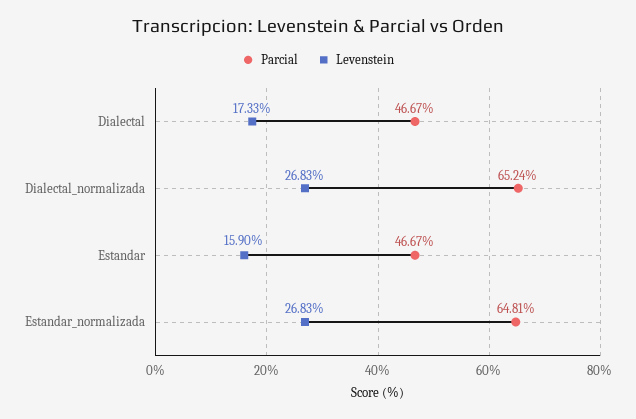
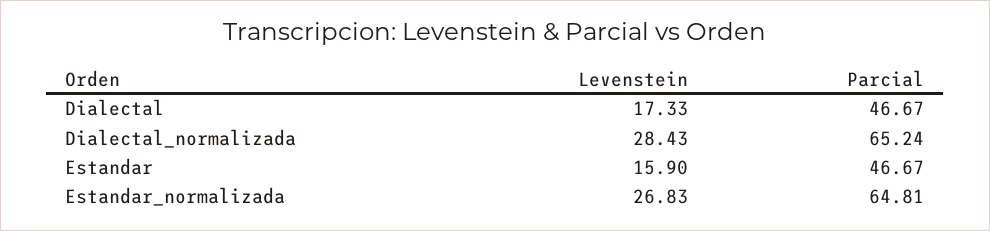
Levenstein, Dialectal_normalizada: 26.83 -> 28.43

